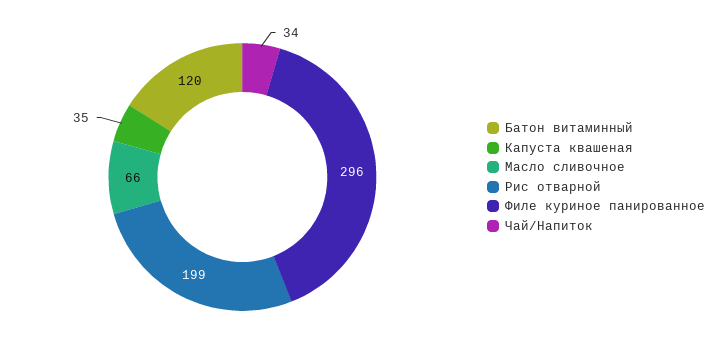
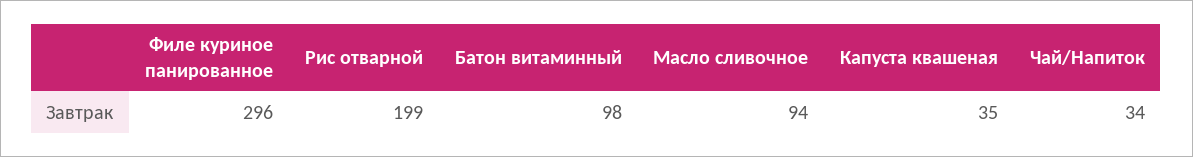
Батон витаминный: 120 -> 98
Масло сливочное: 66 -> 94

